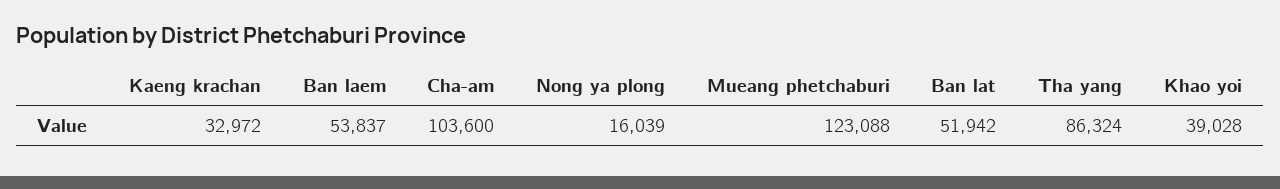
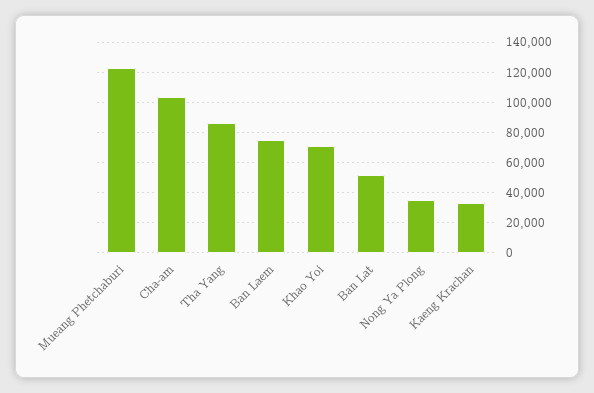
Ban laem: 53837 -> 75000
Nong ya plong: 16039 -> 35000
Khao yoi: 39028 -> 70000

